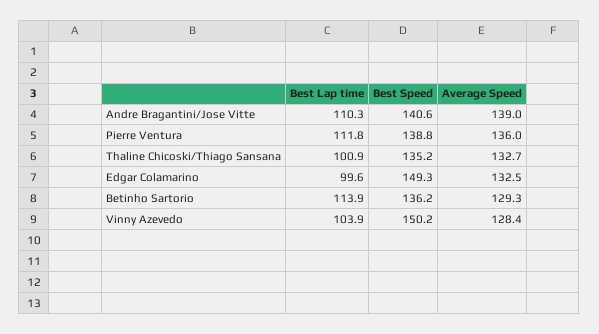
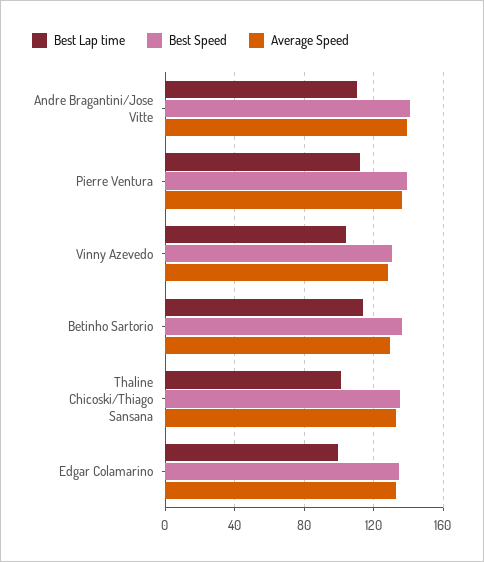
Best Speed, Edgar Colamarino: 149.3 -> 135
Best Speed, Vinny Azevedo: 150.2 -> 130

